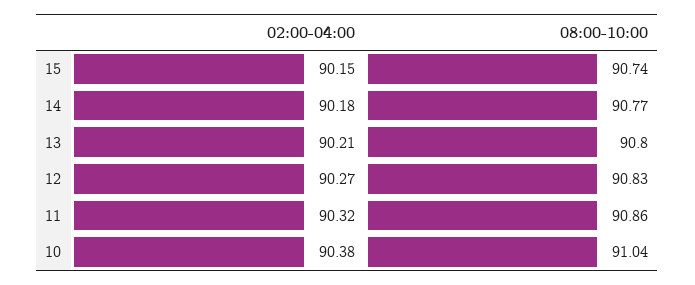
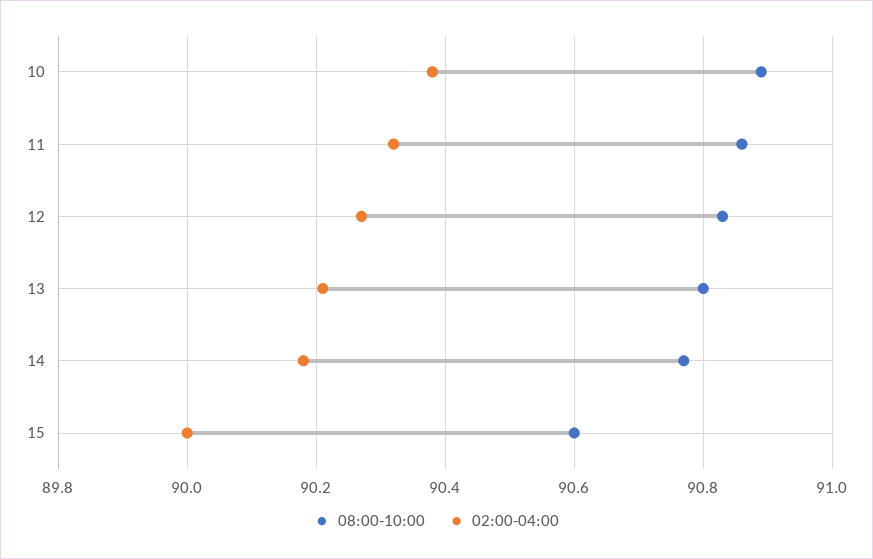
02:00-04:00, 15: 90.15 -> 90
08:00-10:00, 15: 90.74 -> 90.6
08:00-10:00, 10: 91.04 -> 90.9

